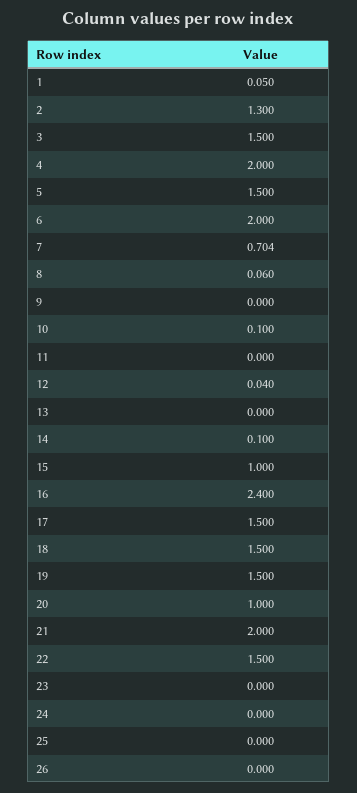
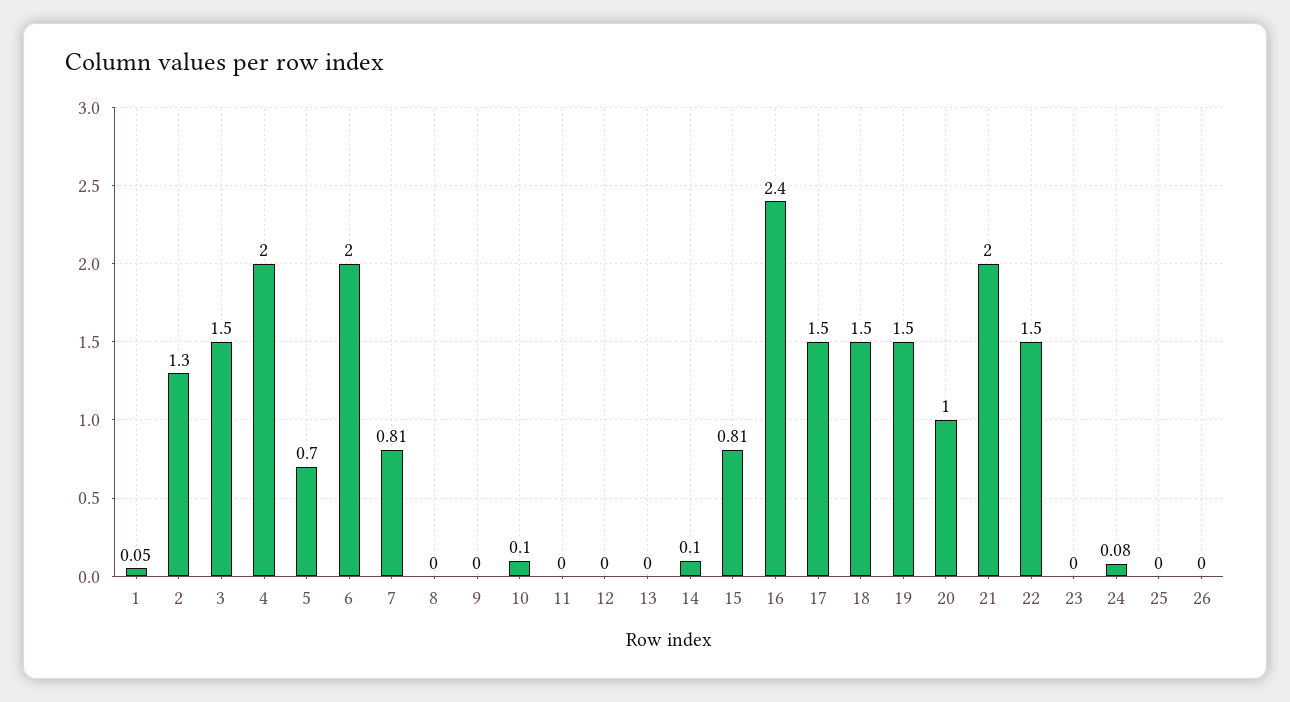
5: 1.5 -> 0.7
7: 0.704 -> 0.81
8: 0.06 -> 0
12: 0.04 -> 0
15: 1 -> 0.81
24: 0 -> 0.08

